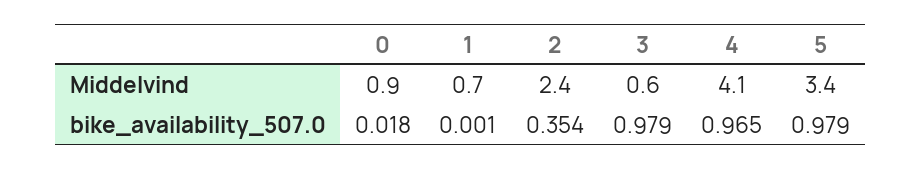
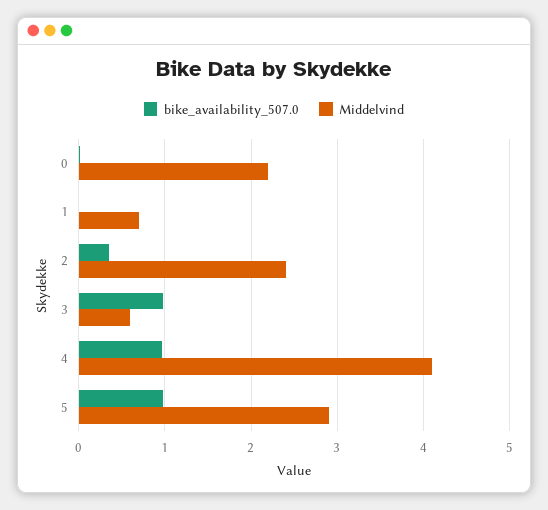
Middelvind, 0: 0.9 -> 2.2
Middelvind, 5: 3.4 -> 2.9

